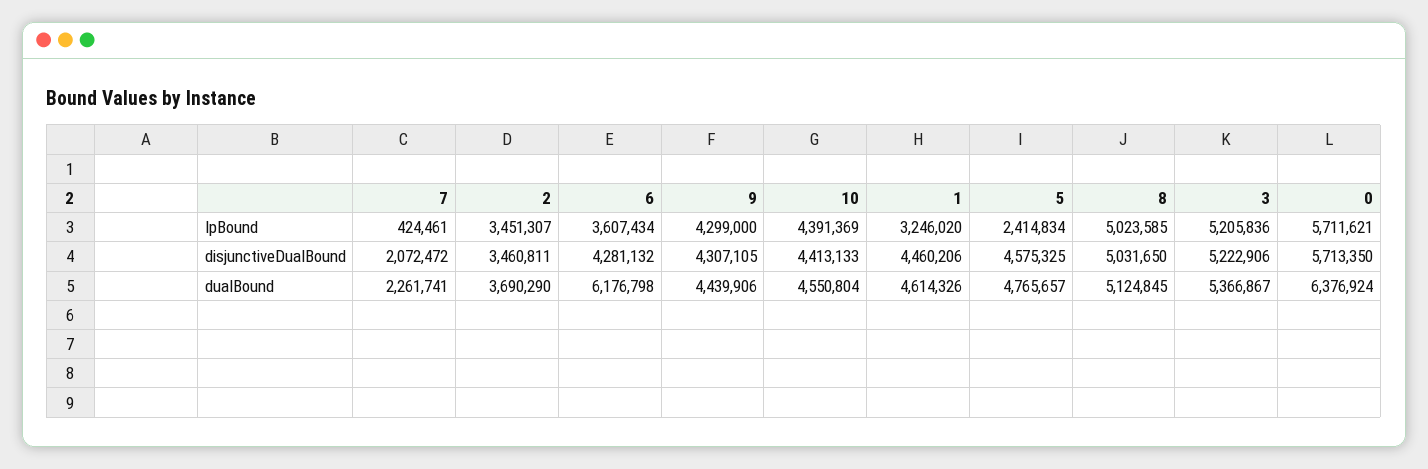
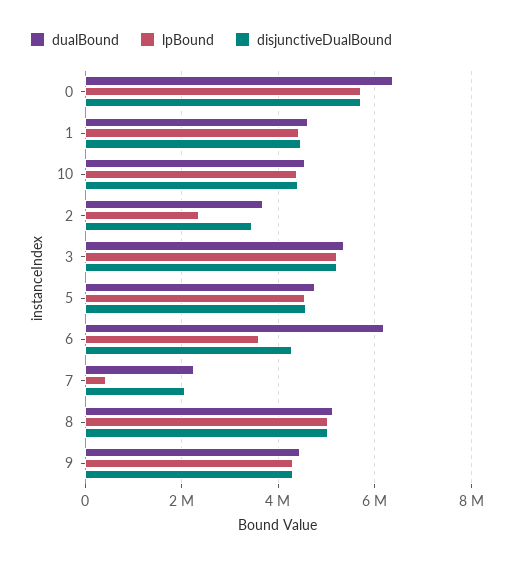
lpBound, 2: 3451307 -> 2400000
lpBound, 1: 3246020 -> 4400000
lpBound, 5: 2414834 -> 4600000

